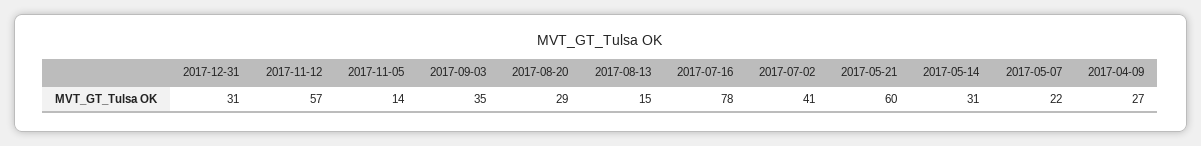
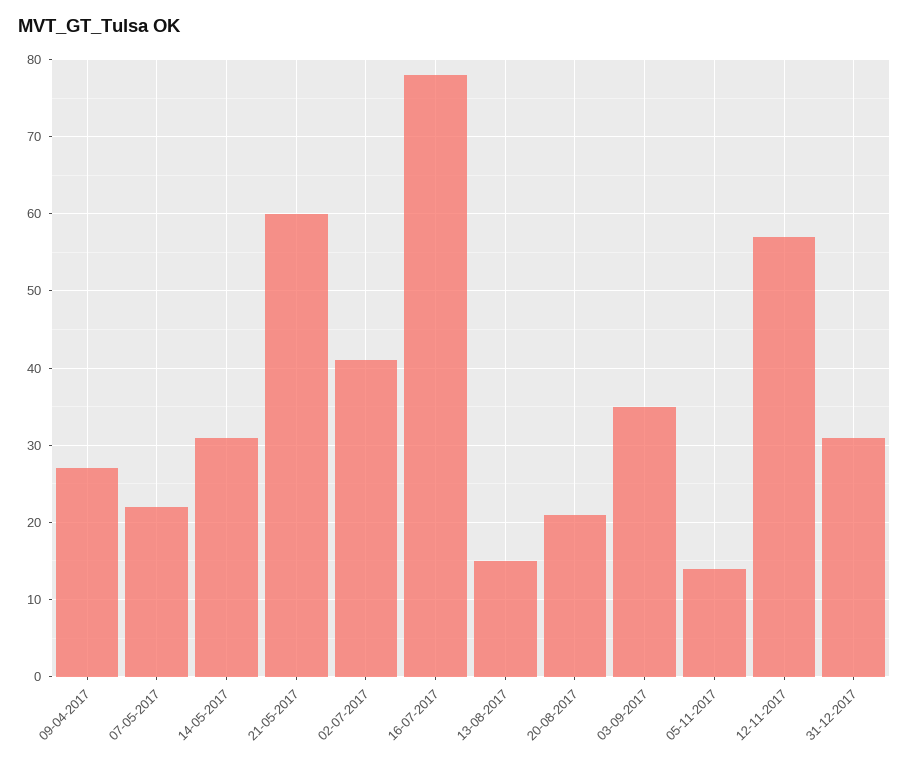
2017-08-20: 29 -> 21

